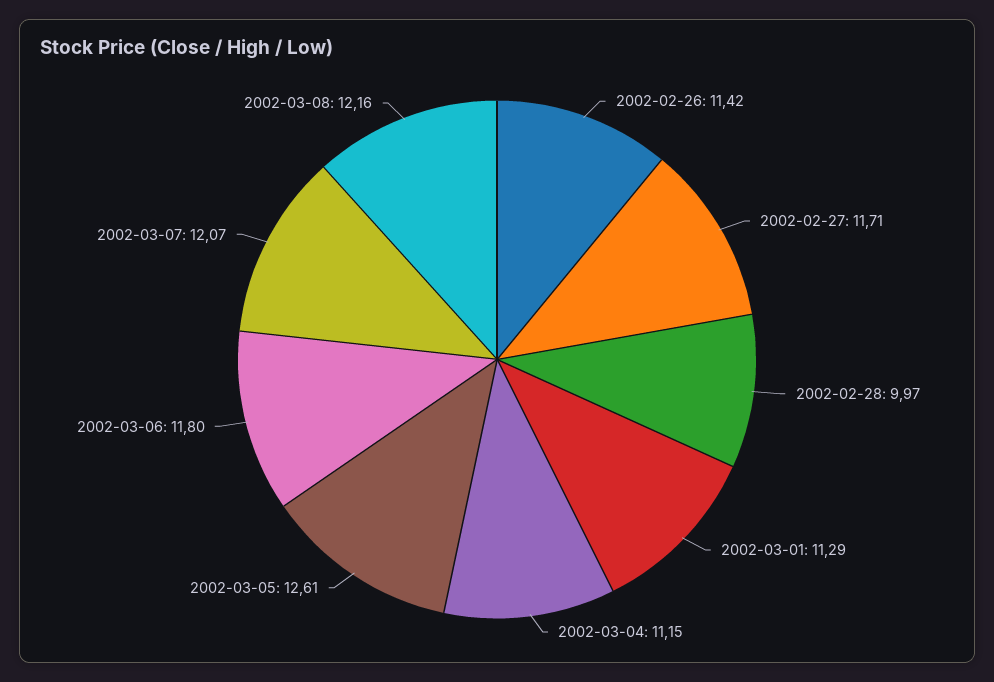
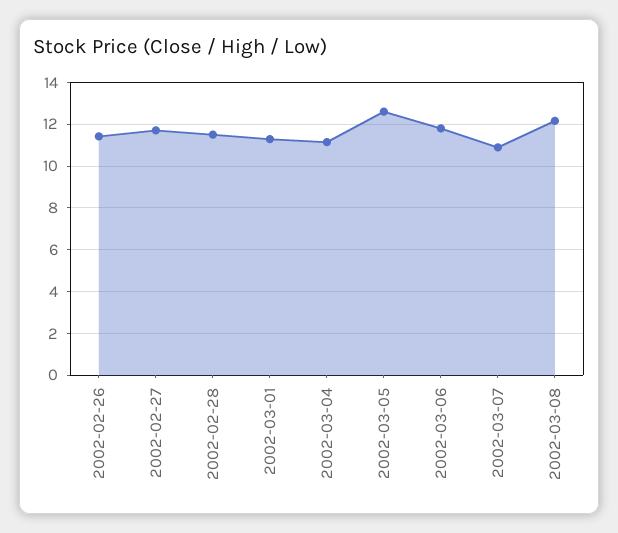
2002-02-28: 9.97 -> 11.5
2002-03-07: 12.07 -> 11

